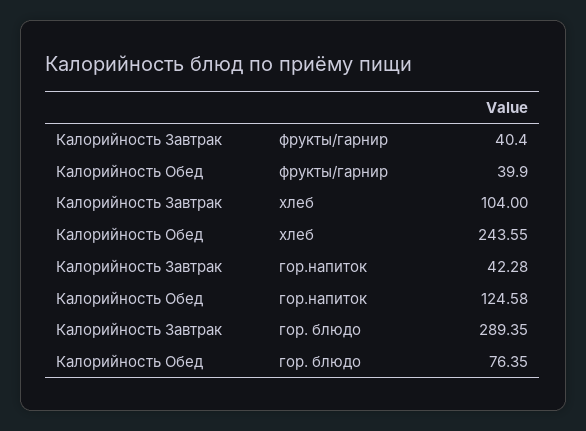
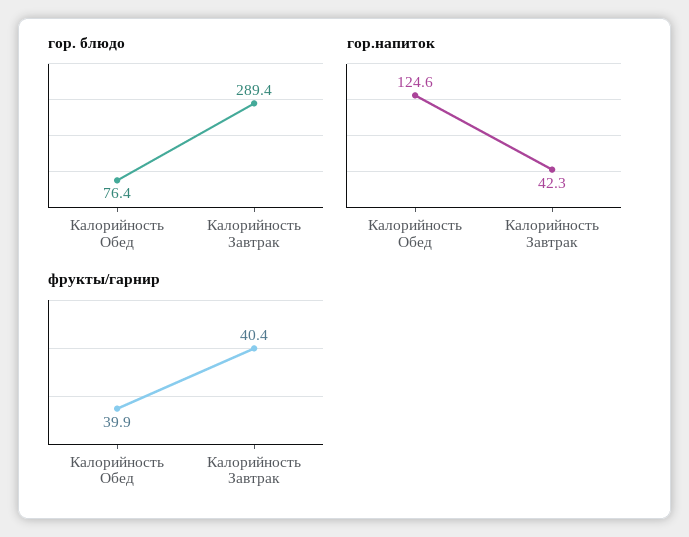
хлеб, Калорийность Завтрак: 104 -> none
хлеб, Калорийность Обед: 243.55 -> none

